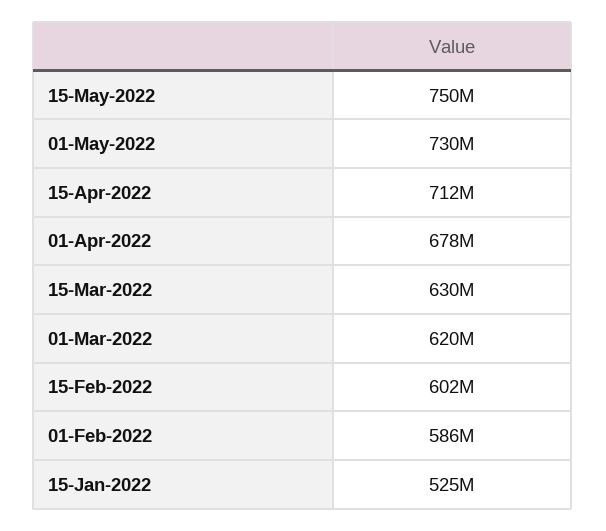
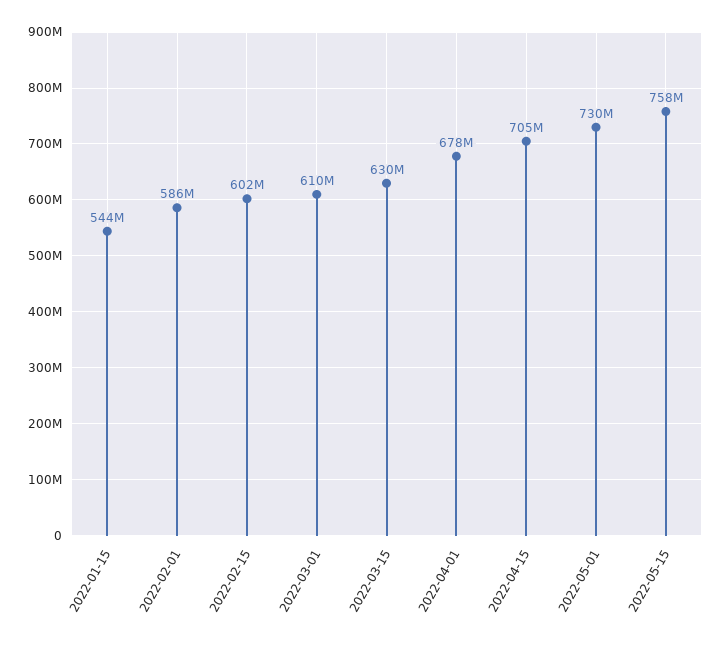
15-May-2022: 750000000 -> 758000000
15-Apr-2022: 712000000 -> 705000000
01-Mar-2022: 620000000 -> 610000000
15-Jan-2022: 525000000 -> 544000000

